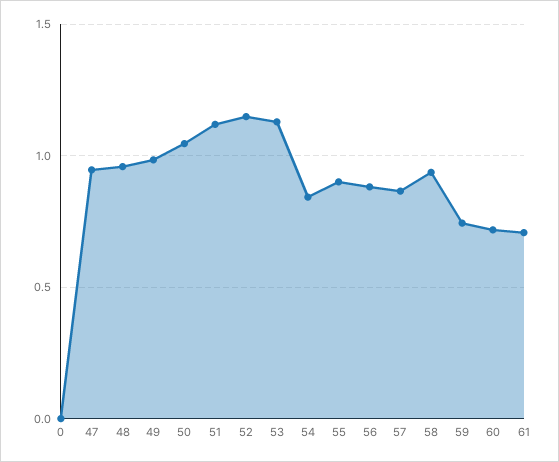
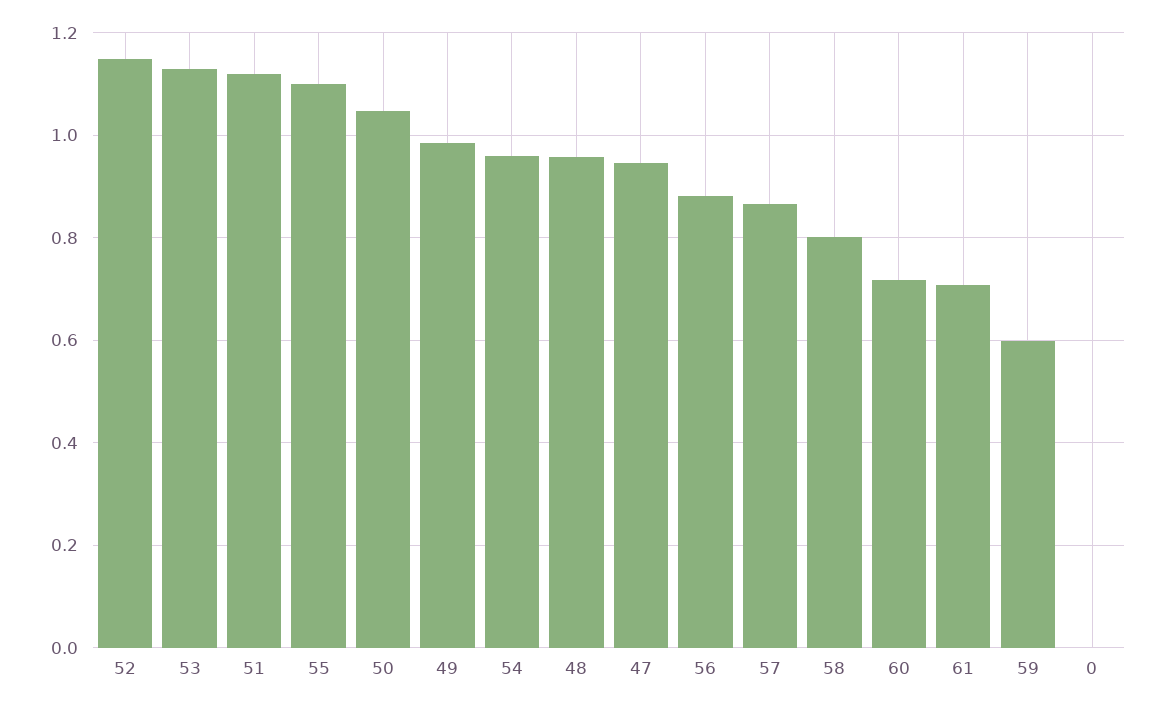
54: 0.85 -> 0.96
55: 0.9 -> 1.1
58: 0.95 -> 0.8
59: 0.75 -> 0.6

